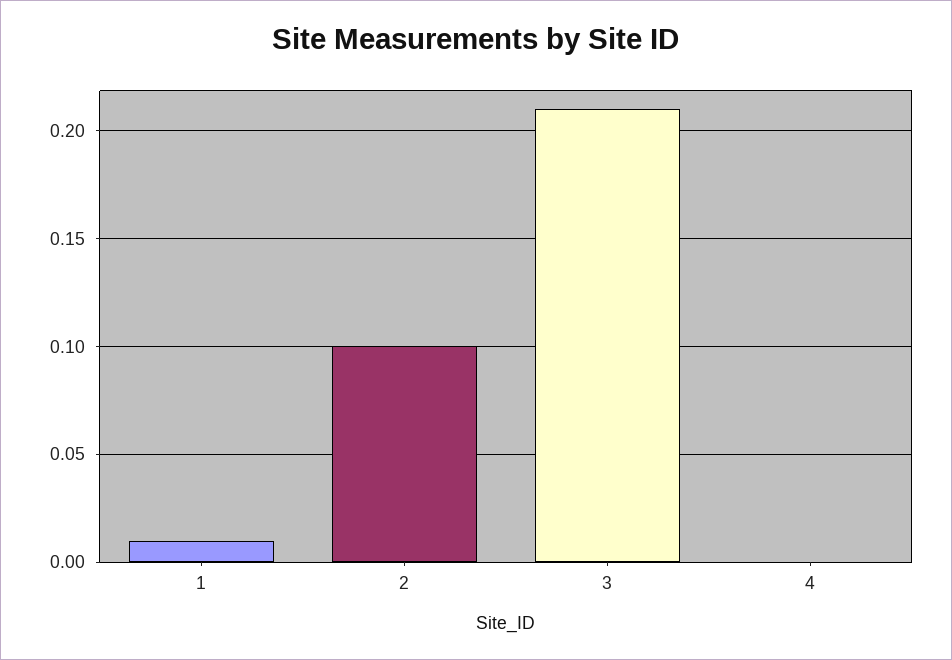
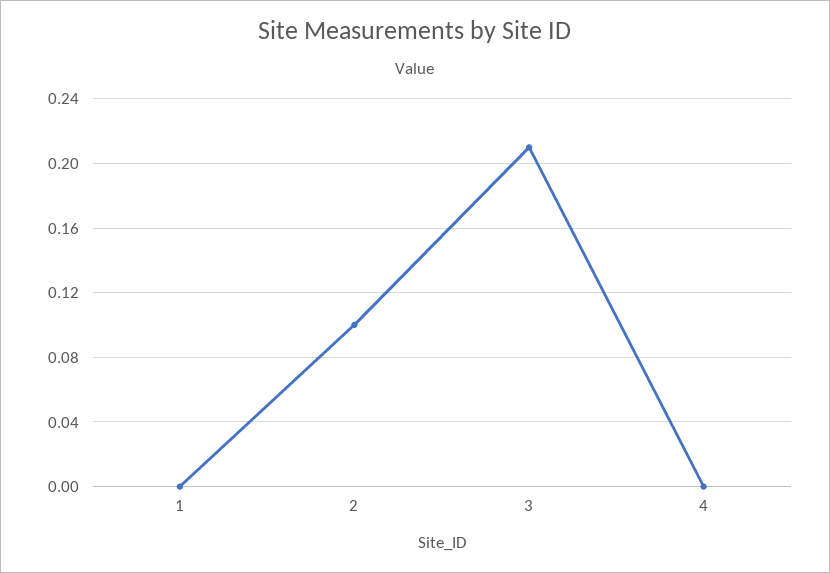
1: 0.01 -> 0

